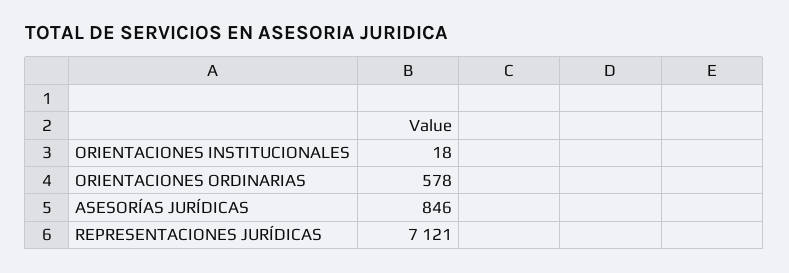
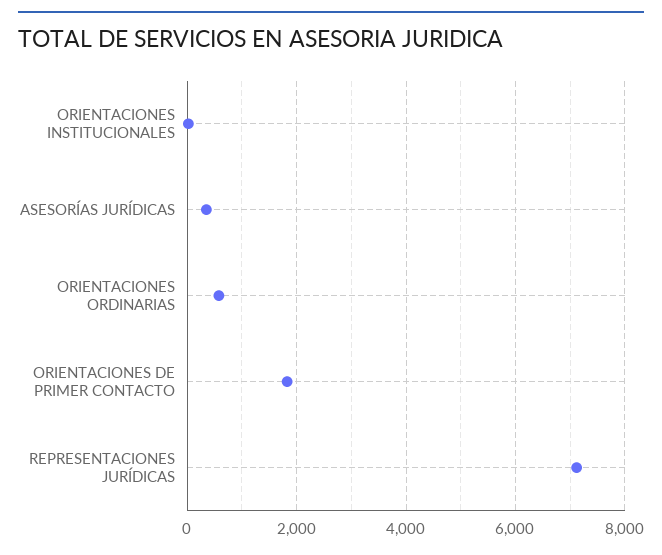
ASESORÍAS JURÍDICAS: 846 -> 400
ORIENTACIONES DE PRIMER CONTACTO: none -> 1800

